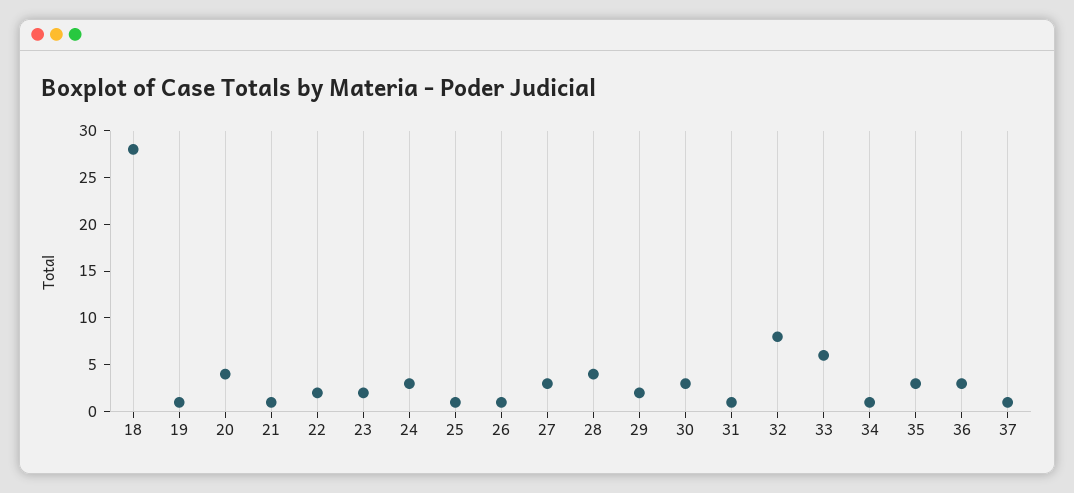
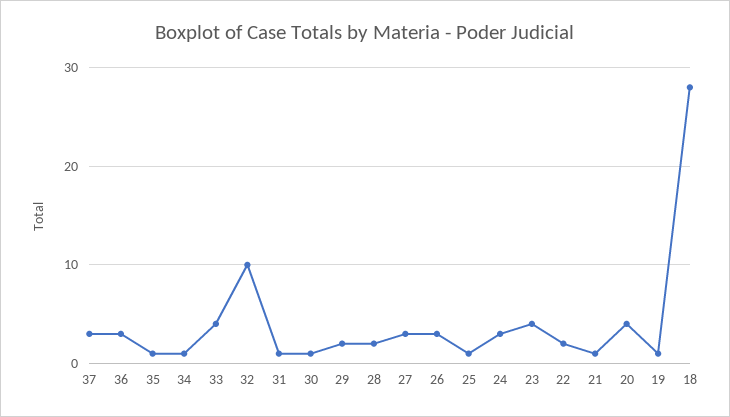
23: 2 -> 4
26: 1 -> 3
28: 4 -> 2
30: 3 -> 1
32: 8 -> 10
33: 6 -> 4
35: 3 -> 1
37: 1 -> 3

